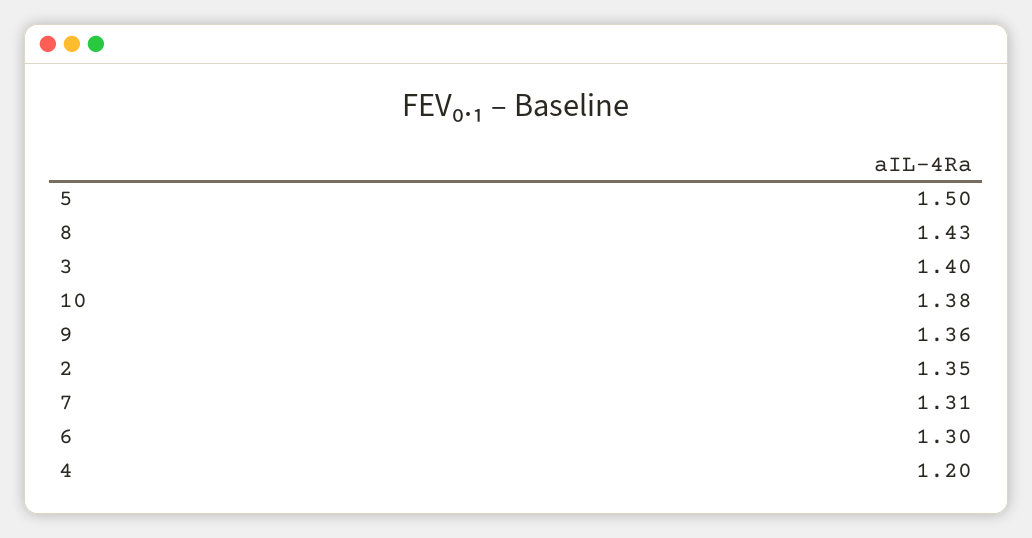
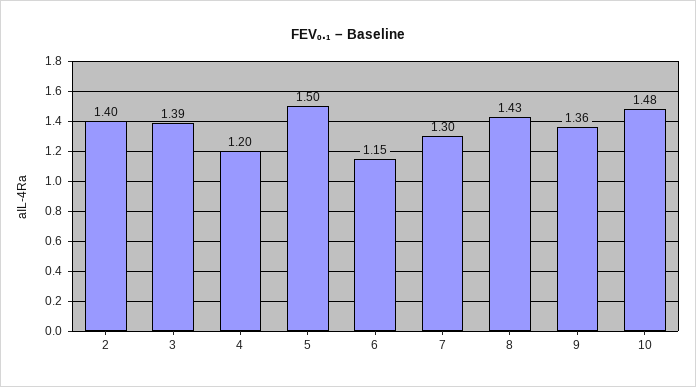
3: 1.4 -> 1.39
10: 1.38 -> 1.48
2: 1.35 -> 1.4
7: 1.31 -> 1.3
6: 1.3 -> 1.15

